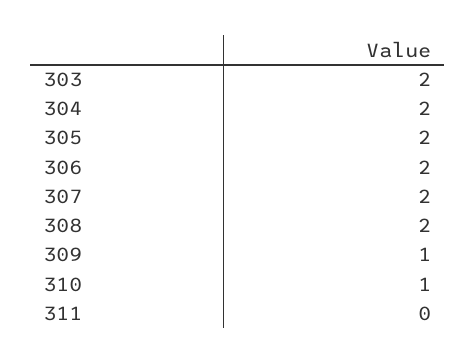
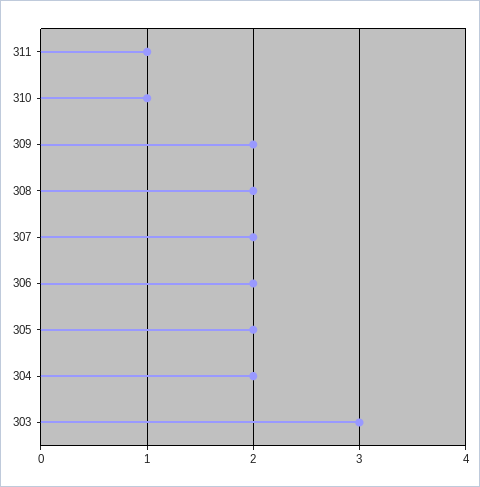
303: 2 -> 3
309: 1 -> 2
311: 0 -> 1

